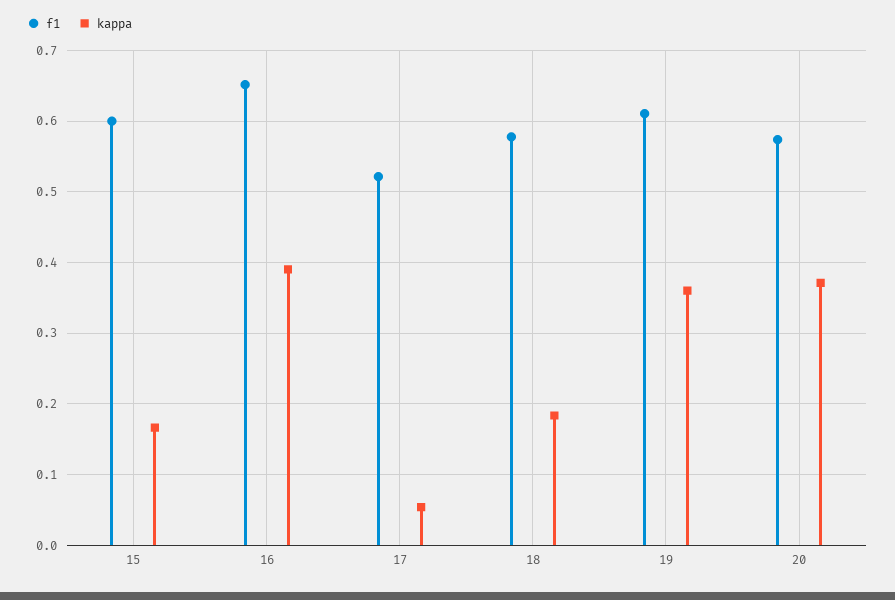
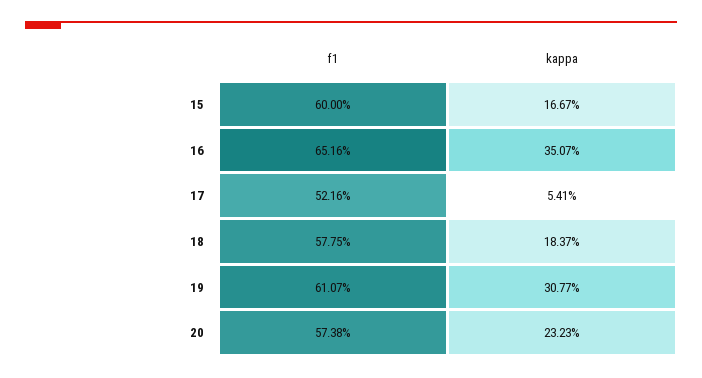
kappa, 16: 0.39 -> 0.3507
kappa, 19: 0.36 -> 0.3077
kappa, 20: 0.37 -> 0.2323

